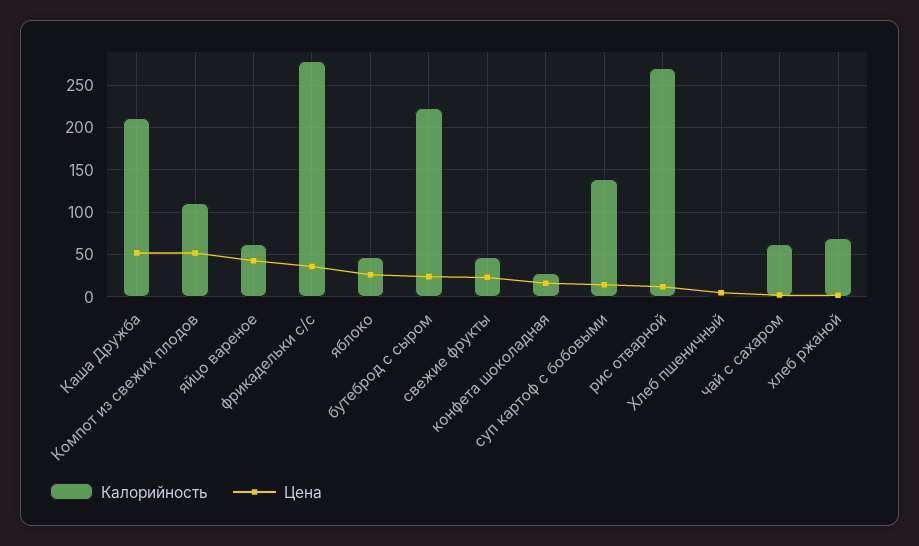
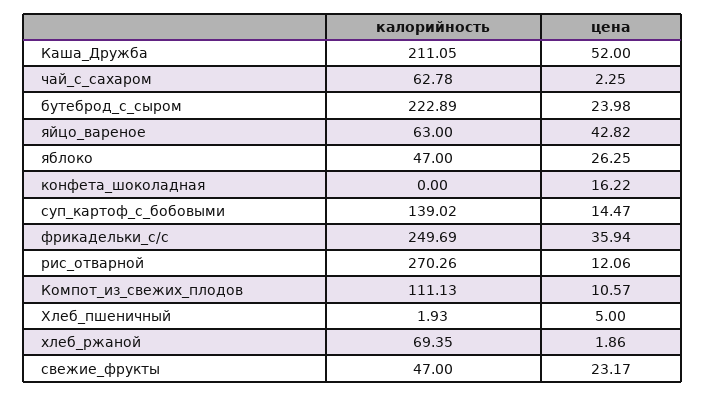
Цена, Компот из свежих плодов: 50 -> 10.57
Калорийность, фрикадельки с/с: 280 -> 249.69
Калорийность, конфета шоколадная: 30 -> 0

